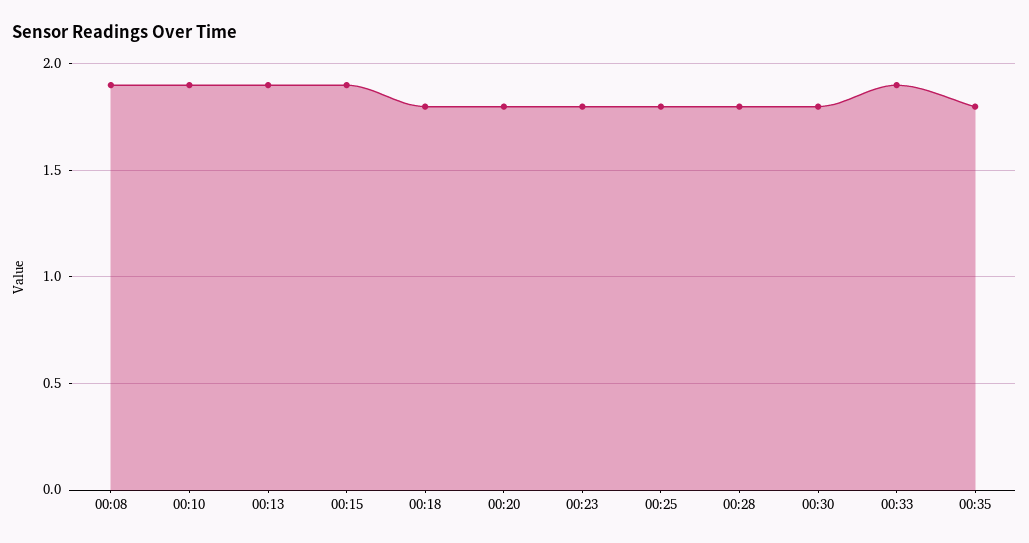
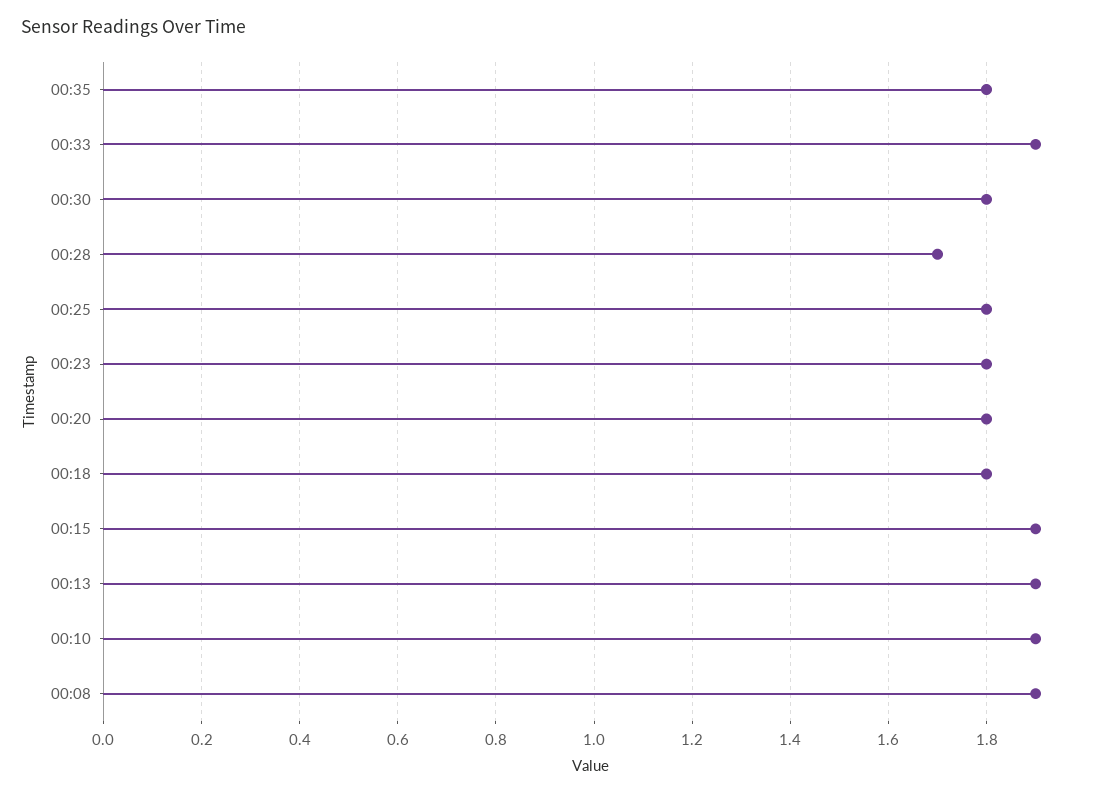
00:28: 1.8 -> 1.7

